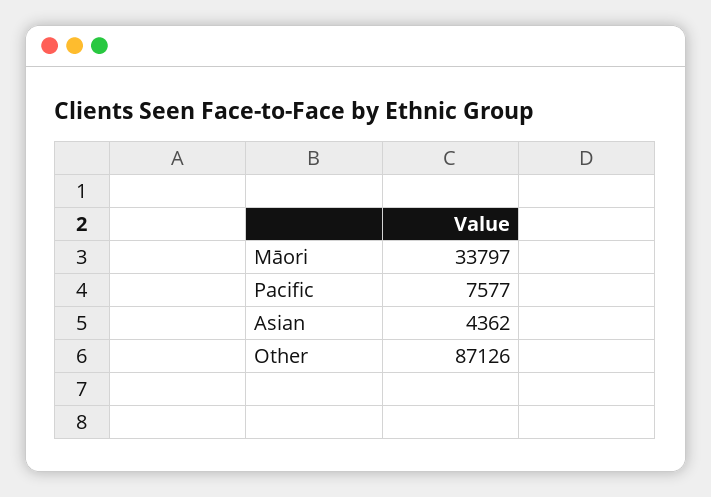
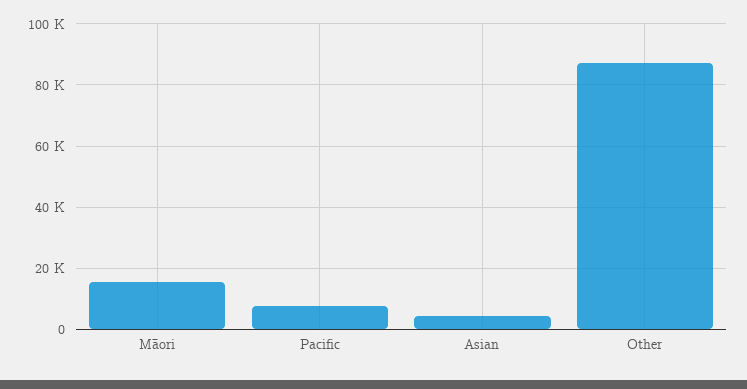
Māori: 33797 -> 16000

